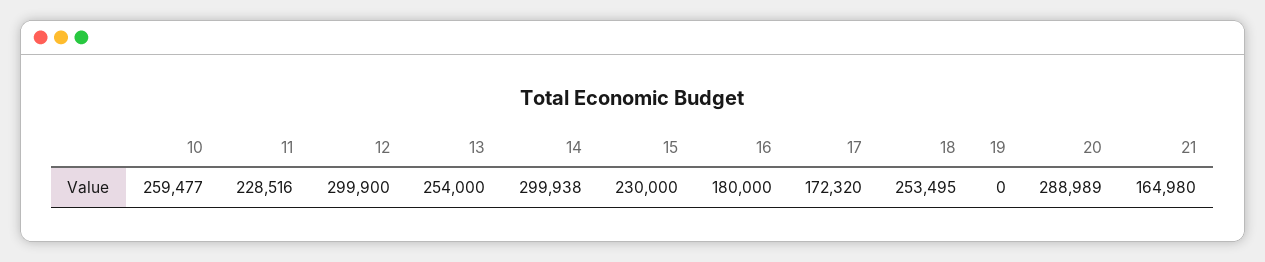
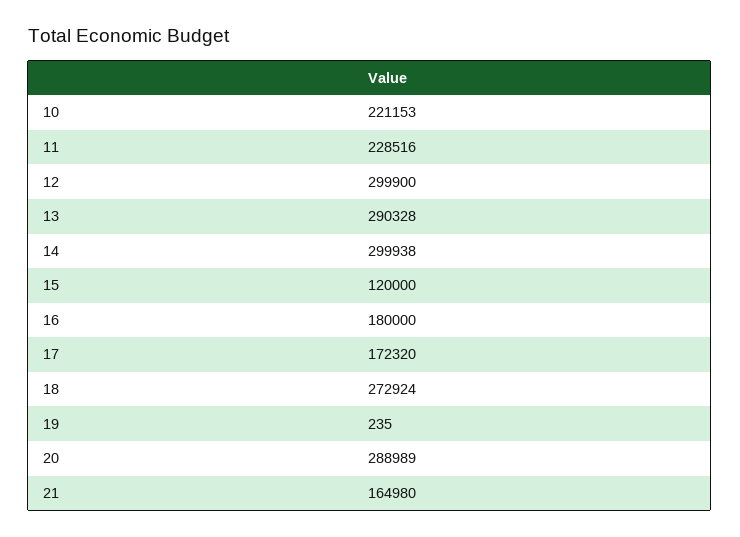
10: 259477 -> 221153
13: 254000 -> 290328
15: 230000 -> 120000
18: 253495 -> 272924
19: 0 -> 235

